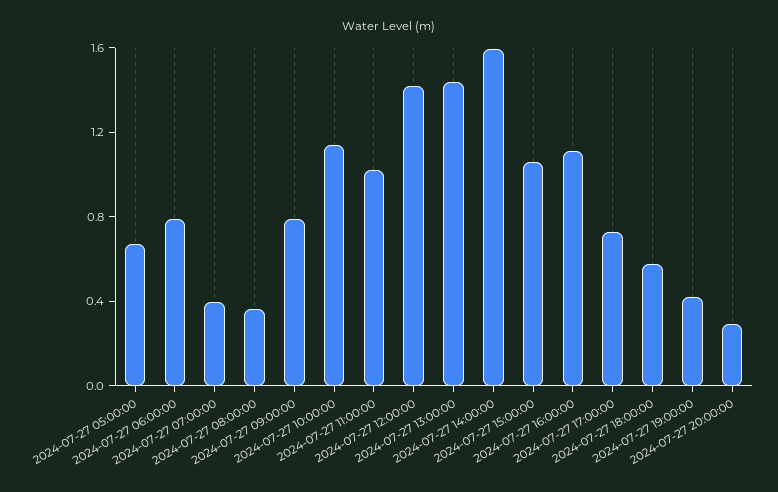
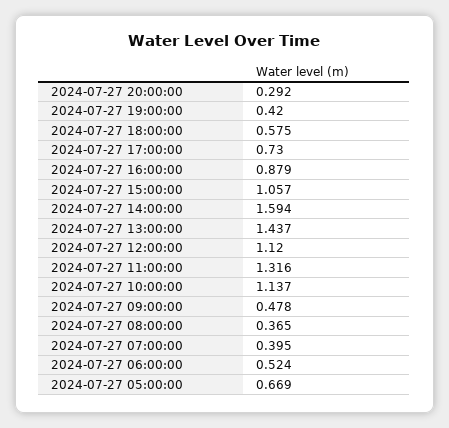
2024-07-27 06:00:00: 0.8 -> 0.524
2024-07-27 09:00:00: 0.8 -> 0.478
2024-07-27 11:00:00: 1 -> 1.316
2024-07-27 12:00:00: 1.4 -> 1.12
2024-07-27 16:00:00: 1.1 -> 0.879

